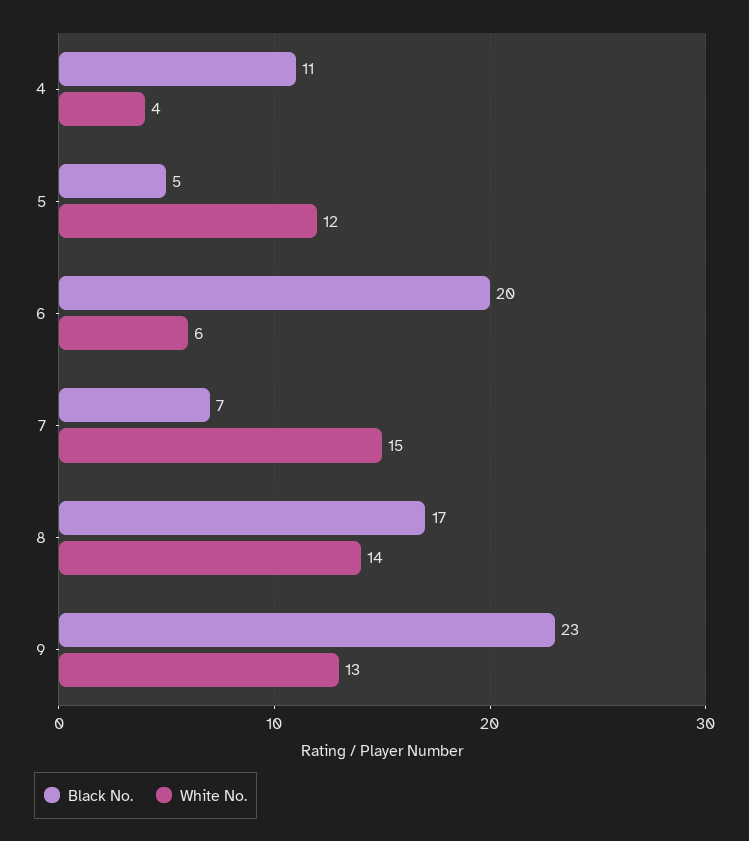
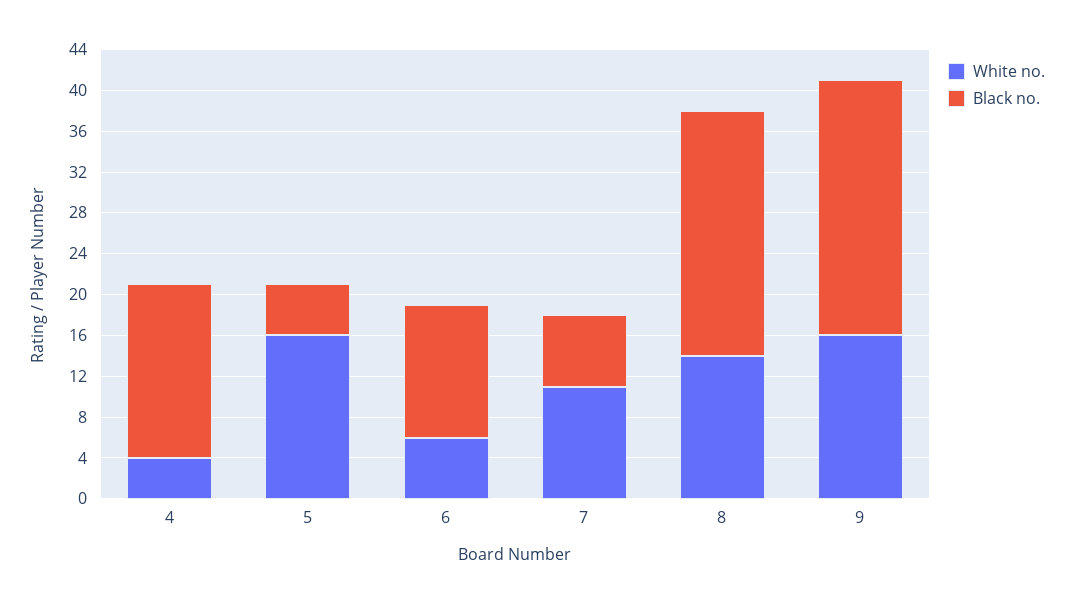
Black No., 4: 11 -> 17
White No., 5: 12 -> 16
Black No., 6: 20 -> 13
White No., 7: 15 -> 11
Black No., 8: 17 -> 24
Black No., 9: 23 -> 25
White No., 9: 13 -> 16

